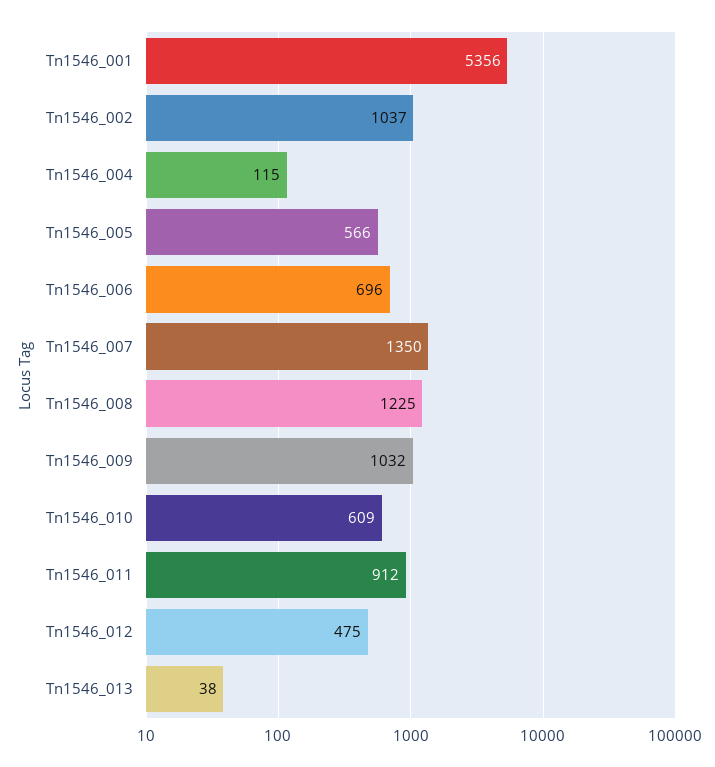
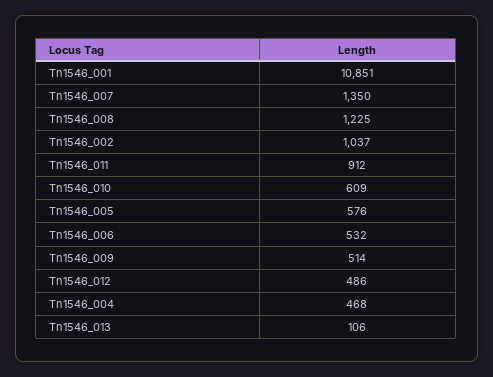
Tn1546_001: 5356 -> 10851
Tn1546_004: 115 -> 468
Tn1546_005: 566 -> 576
Tn1546_006: 696 -> 532
Tn1546_009: 1032 -> 514
Tn1546_012: 475 -> 486
Tn1546_013: 38 -> 106

